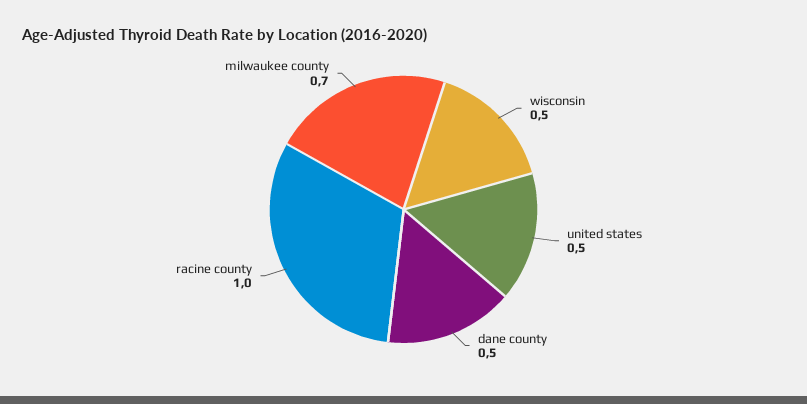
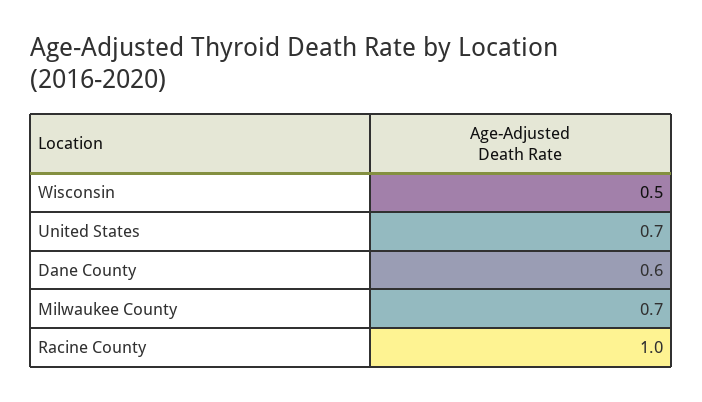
united states: 0.5 -> 0.7
dane county: 0.5 -> 0.6

